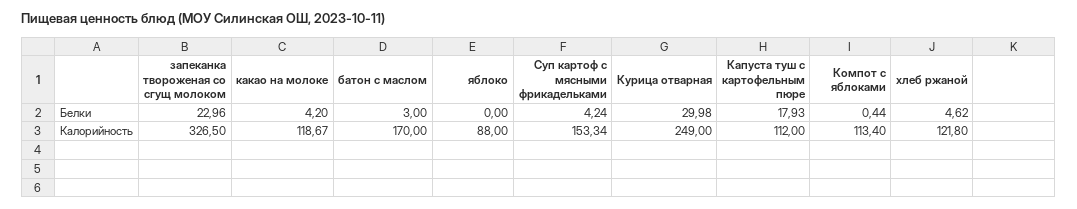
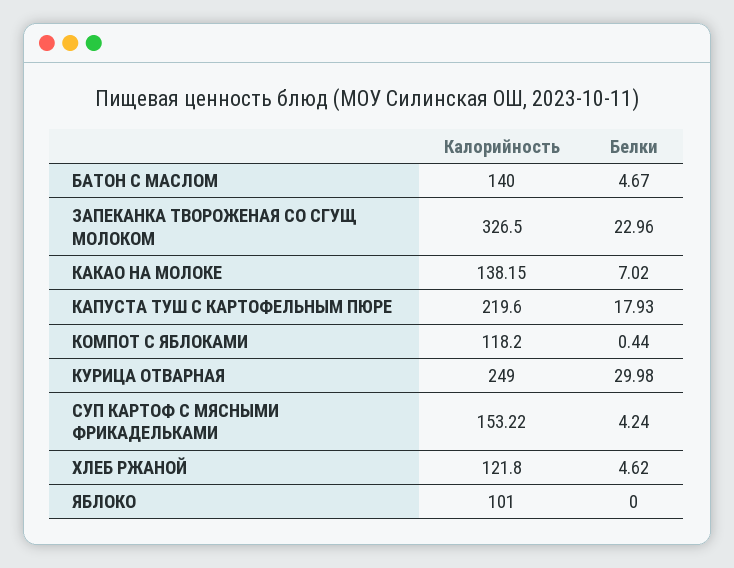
какао на молоке, Белки: 4.2 -> 7.02
батон с маслом, Белки: 3 -> 4.67
какао на молоке, Калорийность: 118.67 -> 138.15
батон с маслом, Калорийность: 170 -> 140
яблоко, Калорийность: 88 -> 101
Суп картоф с мясными фрикадельками, Калорийность: 153.34 -> 153.22
Капуста туш с картофельным пюре, Калорийность: 112 -> 219.6
Компот с яблоками, Калорийность: 113.4 -> 118.2

